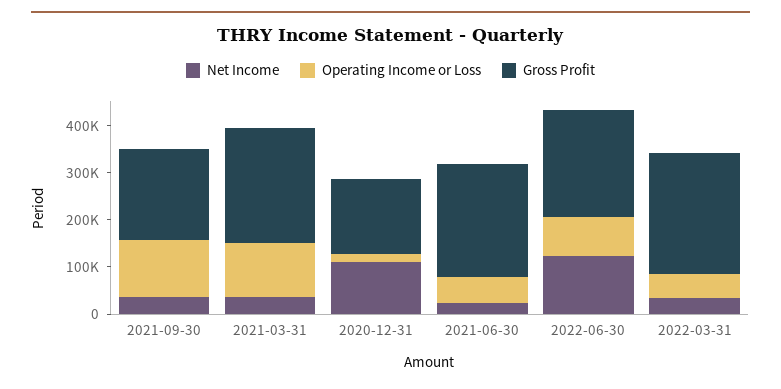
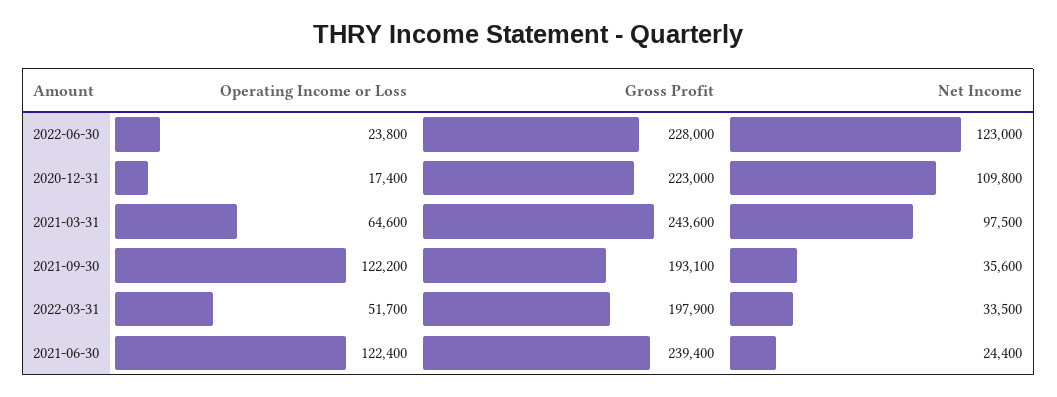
Net Income, 2021-03-31: 40000 -> 97500
Operating Income or Loss, 2021-03-31: 120000 -> 64600
Gross Profit, 2020-12-31: 160000 -> 223000
Operating Income or Loss, 2021-06-30: 60000 -> 122400
Operating Income or Loss, 2022-06-30: 80000 -> 23800
Gross Profit, 2022-03-31: 260000 -> 197900

